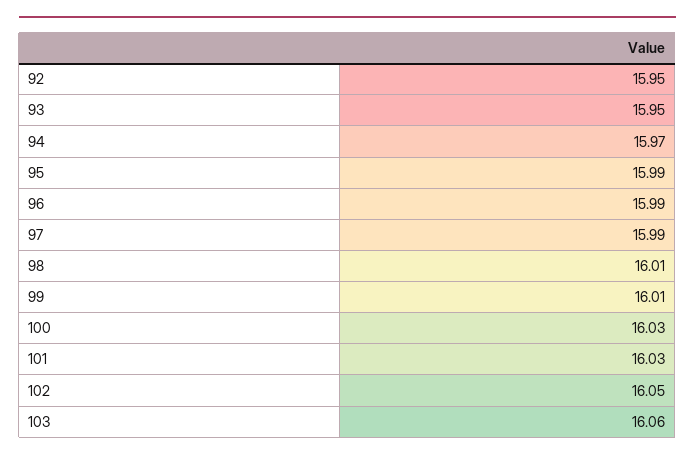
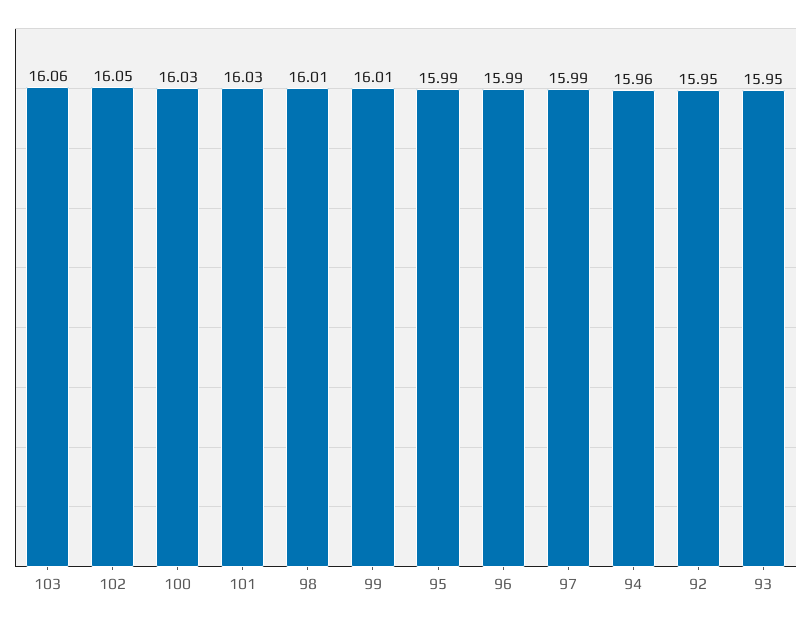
94: 15.97 -> 15.96

